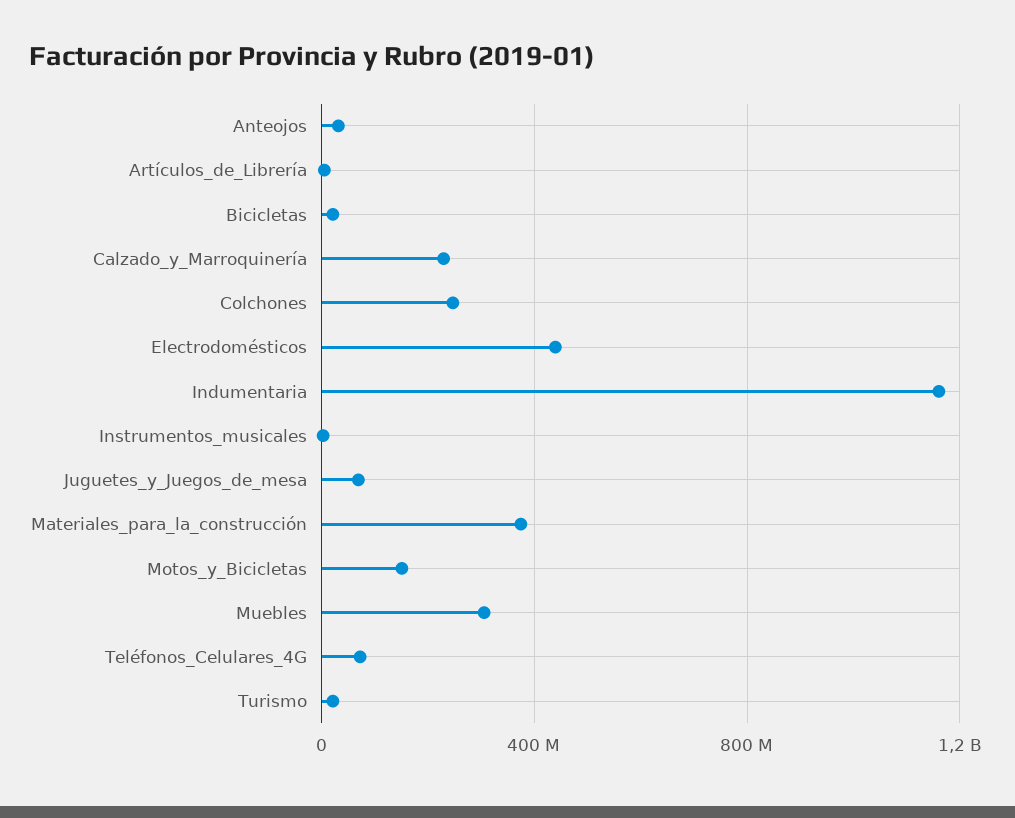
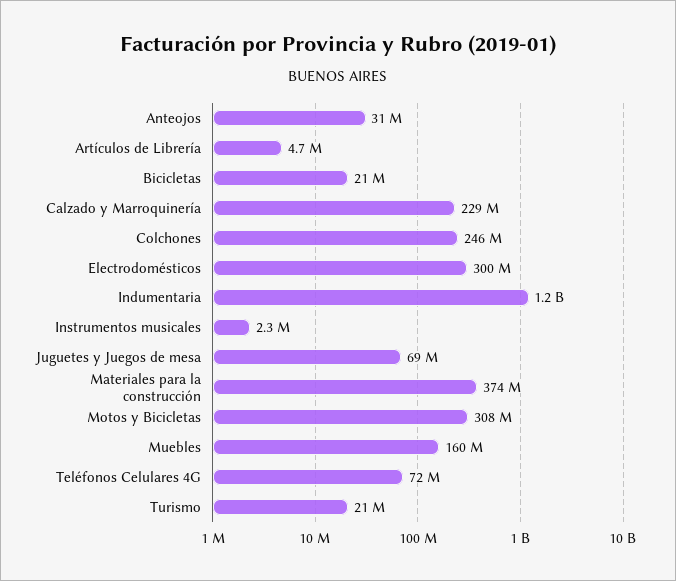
Electrodomésticos: 450000000 -> 300000000
Motos_y_Bicicletas: 150000000 -> 308000000
Muebles: 300000000 -> 160000000

